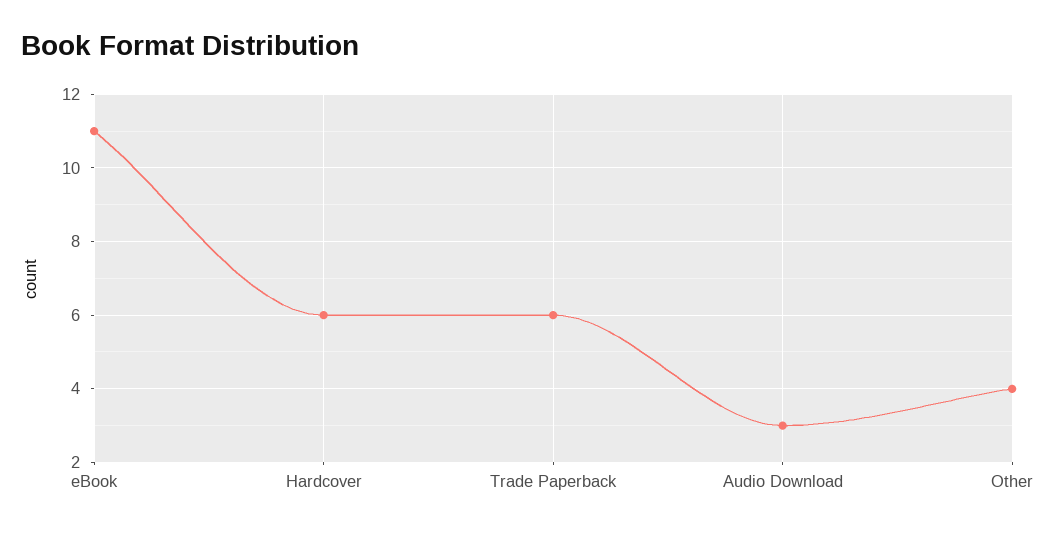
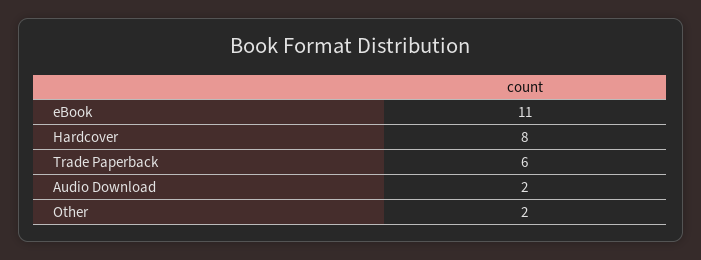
Hardcover: 6 -> 8
Audio Download: 3 -> 2
Other: 4 -> 2

